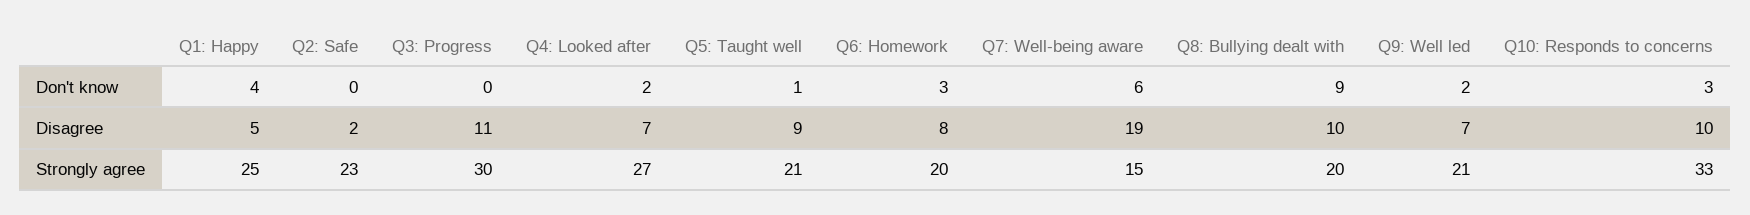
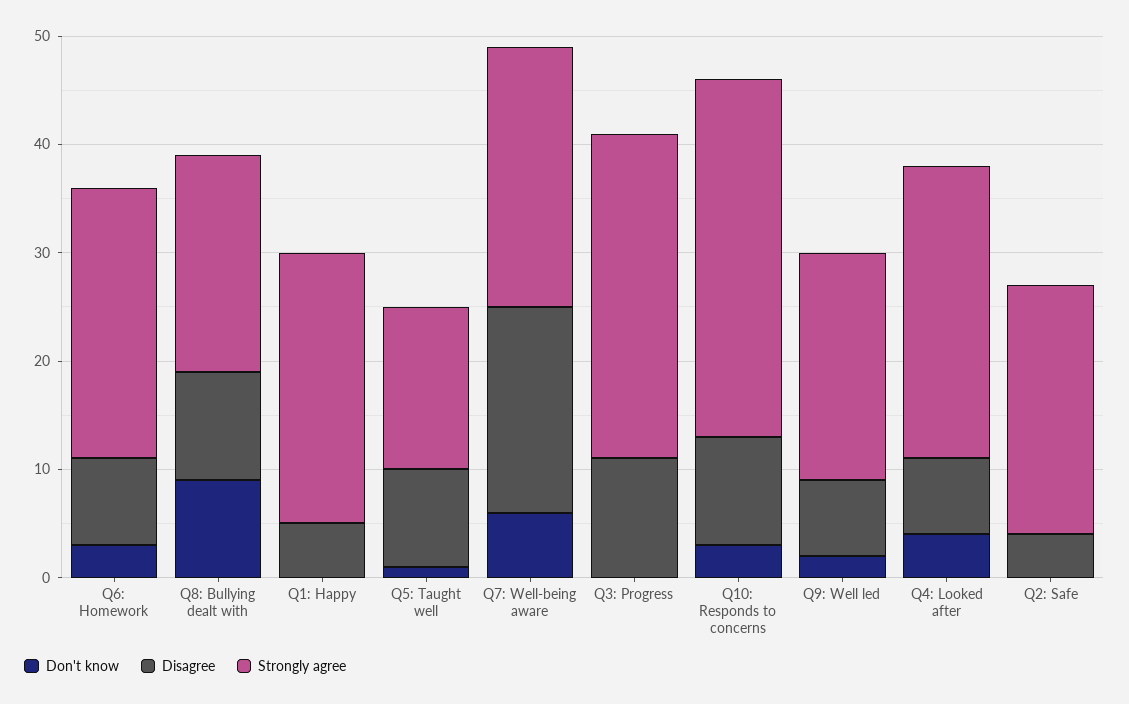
Don't know, Q1: Happy: 4 -> 0
Don't know, Q4: Looked after: 2 -> 4
Disagree, Q2: Safe: 2 -> 4
Strongly agree, Q5: Taught well: 21 -> 15
Strongly agree, Q6: Homework: 20 -> 25
Strongly agree, Q7: Well-being aware: 15 -> 24

